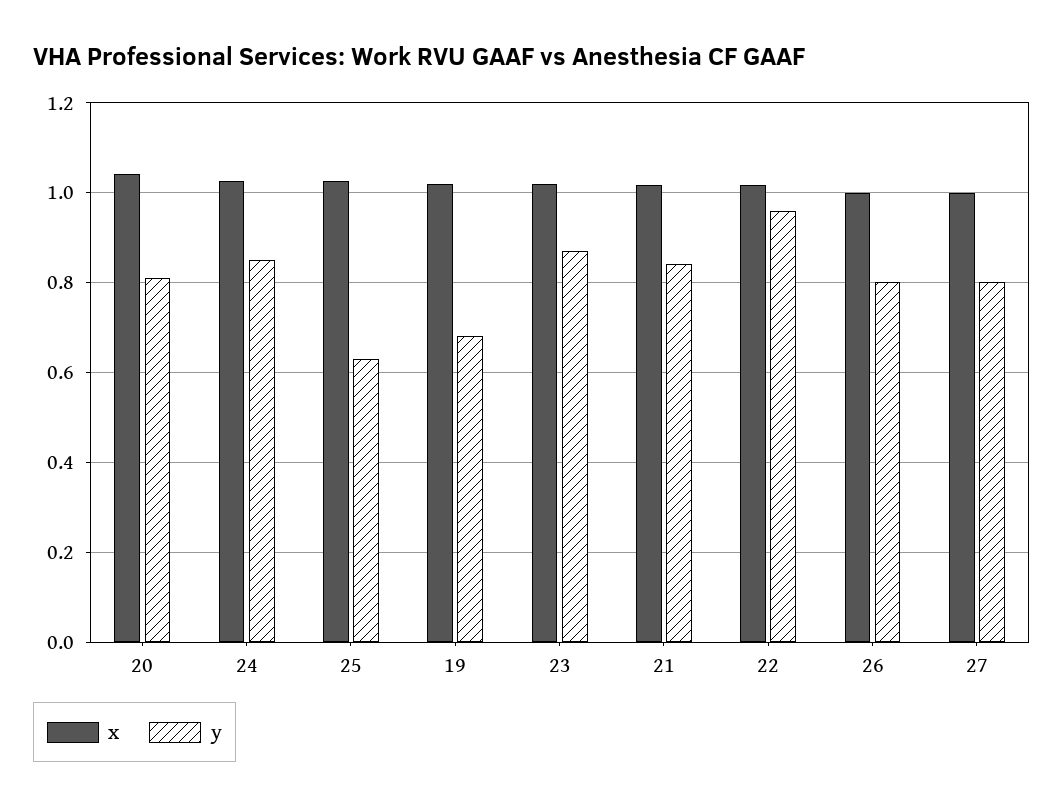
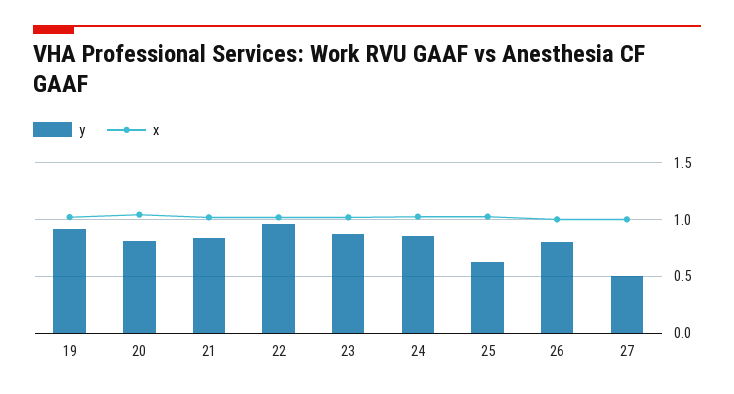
y, 19: 0.68 -> 0.9
y, 27: 0.8 -> 0.5

